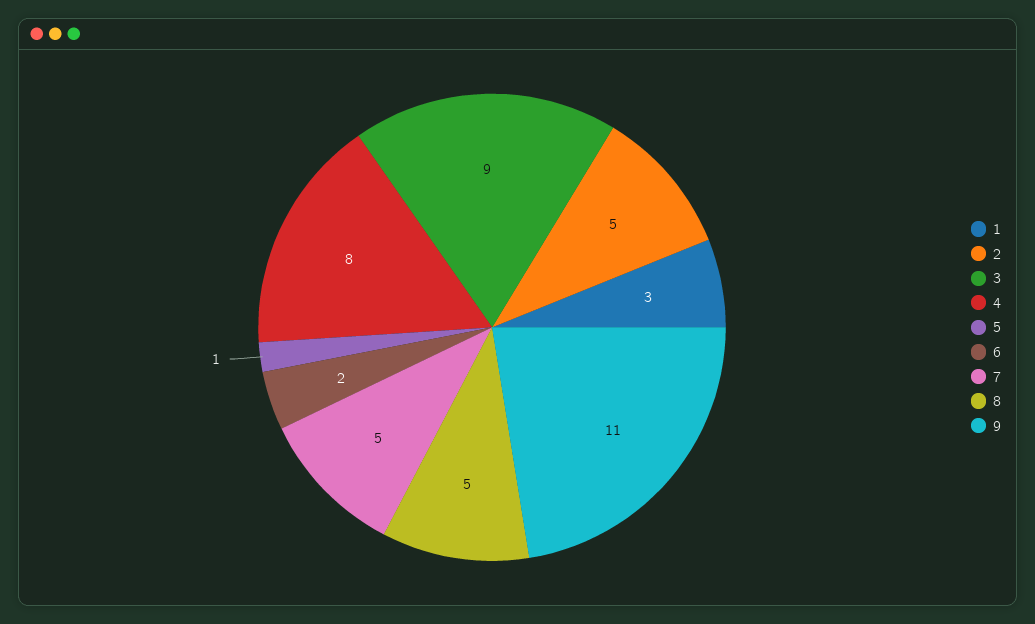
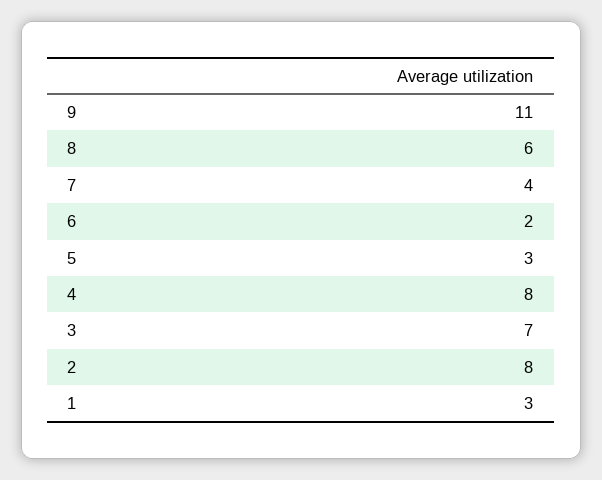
2: 5 -> 8
3: 9 -> 7
5: 1 -> 3
7: 5 -> 4
8: 5 -> 6

